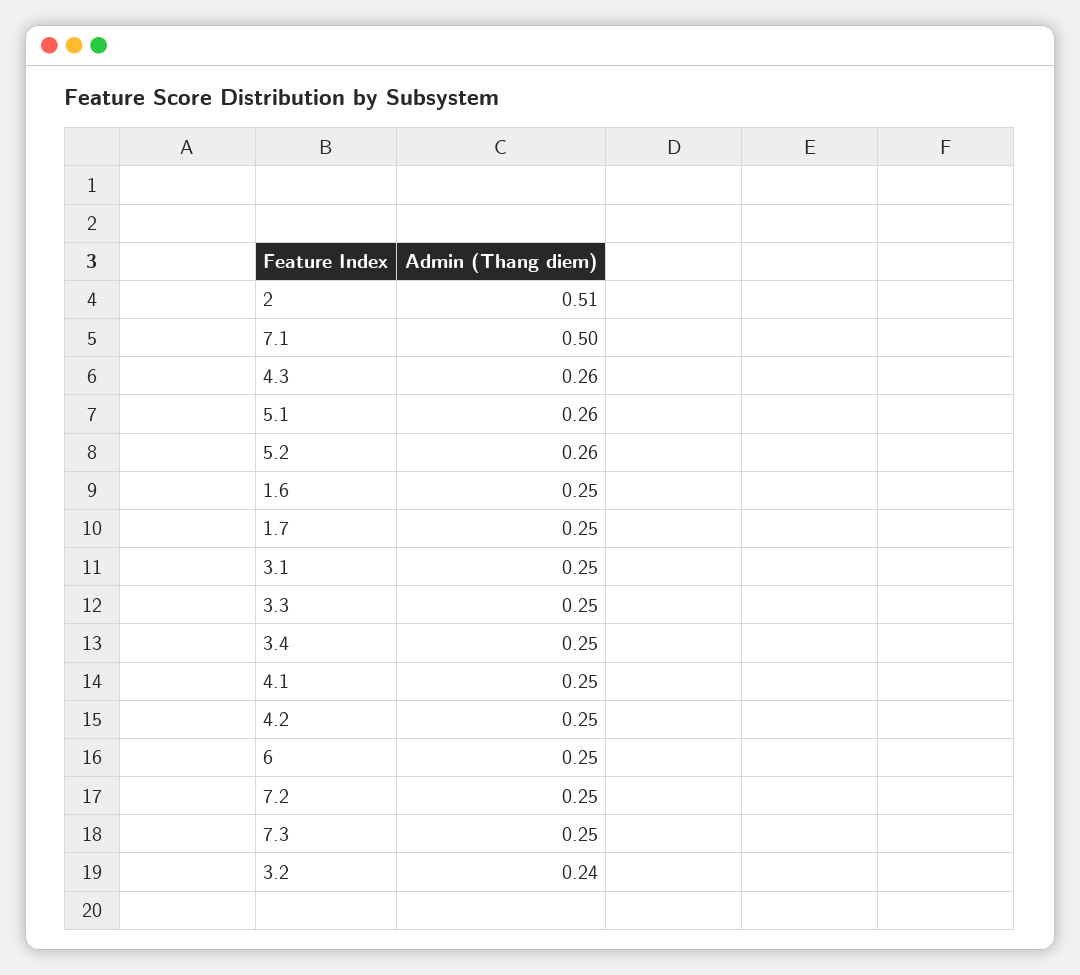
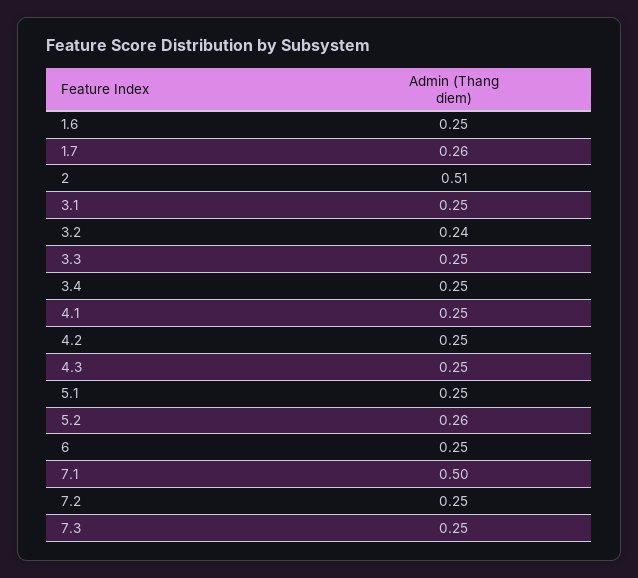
4.3: 0.26 -> 0.25
5.1: 0.26 -> 0.25
1.7: 0.25 -> 0.26

